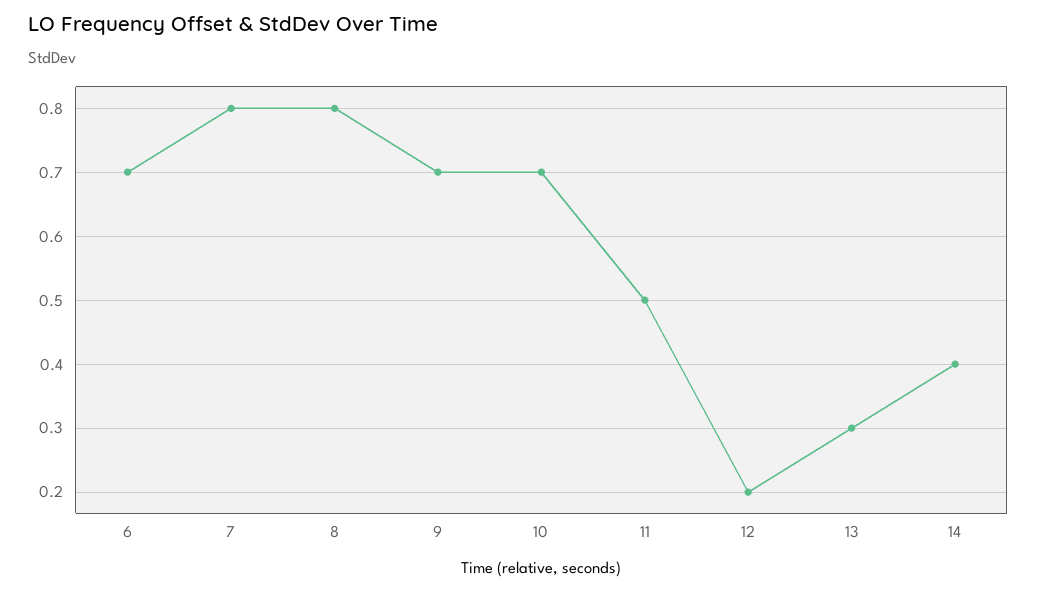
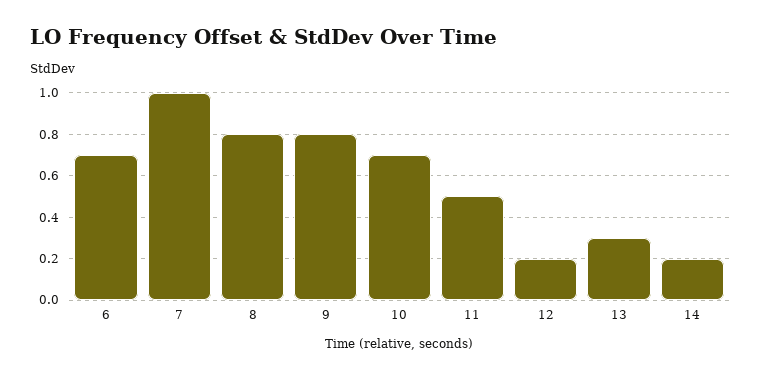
7: 0.8 -> 1
9: 0.7 -> 0.8
14: 0.4 -> 0.2

